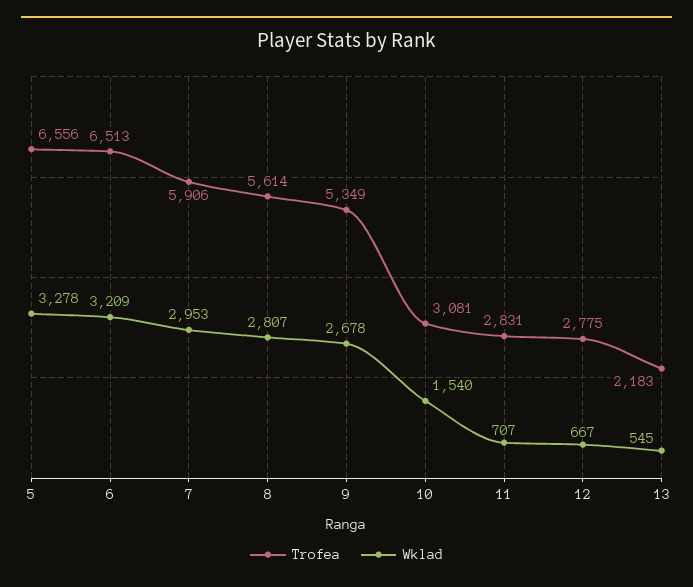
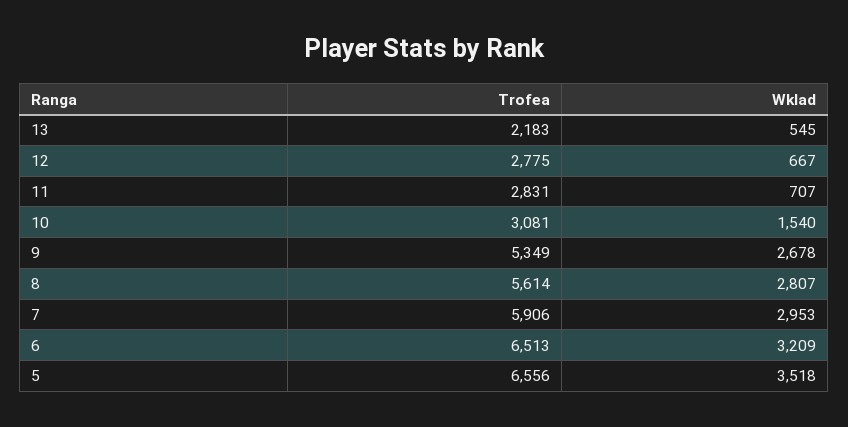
Wklad, 5: 3278 -> 3518

